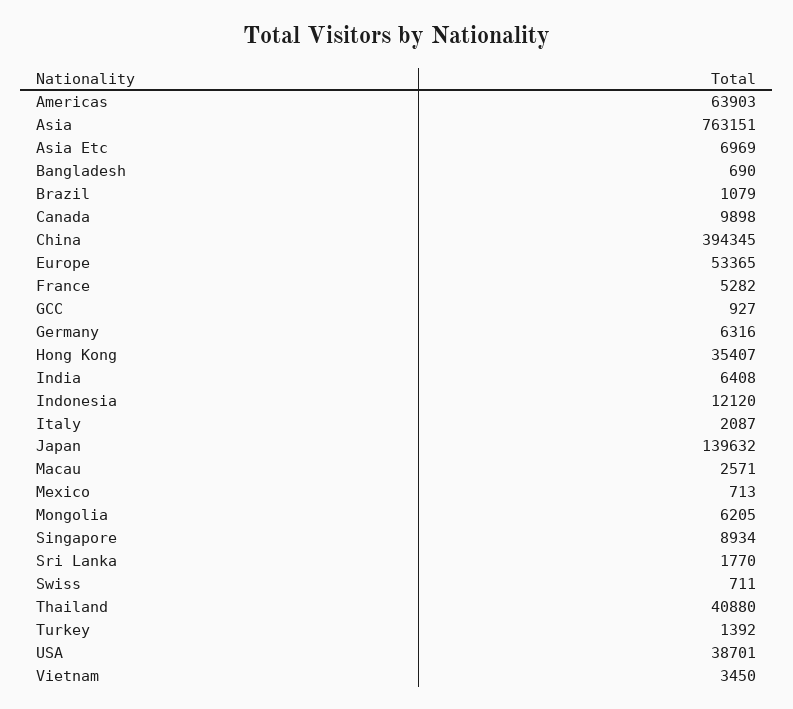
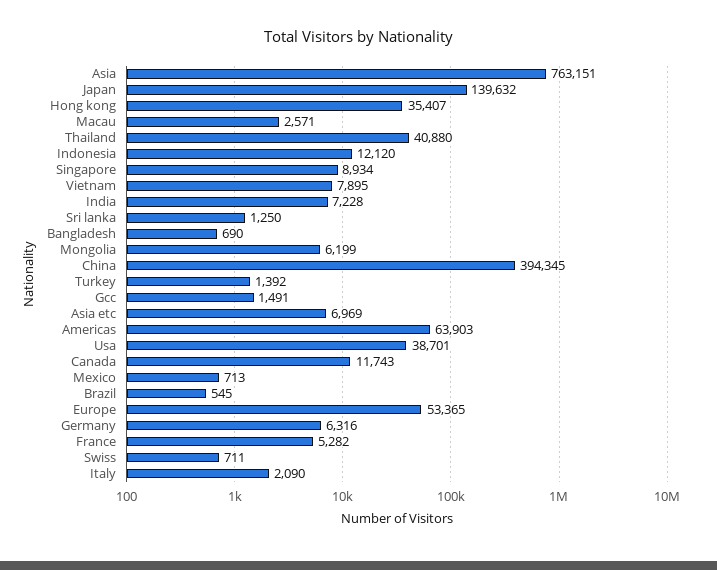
Brazil: 1079 -> 545
Canada: 9898 -> 11743
GCC: 927 -> 1491
India: 6408 -> 7228
Italy: 2087 -> 2090
Mongolia: 6205 -> 6199
Sri Lanka: 1770 -> 1250
Vietnam: 3450 -> 7895

